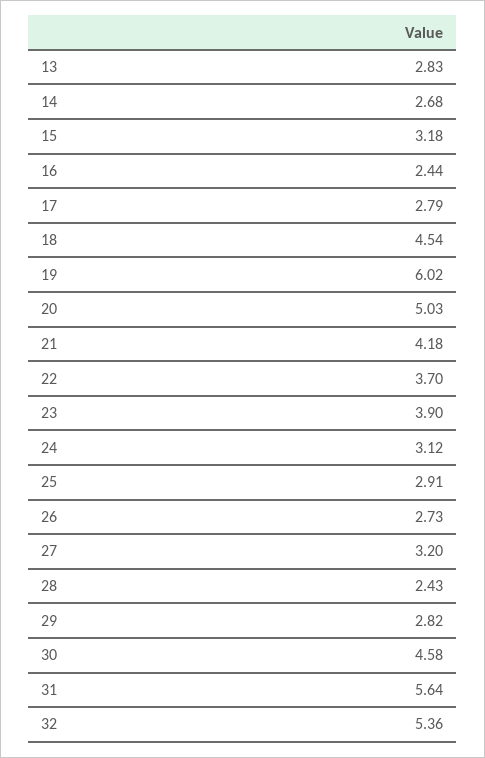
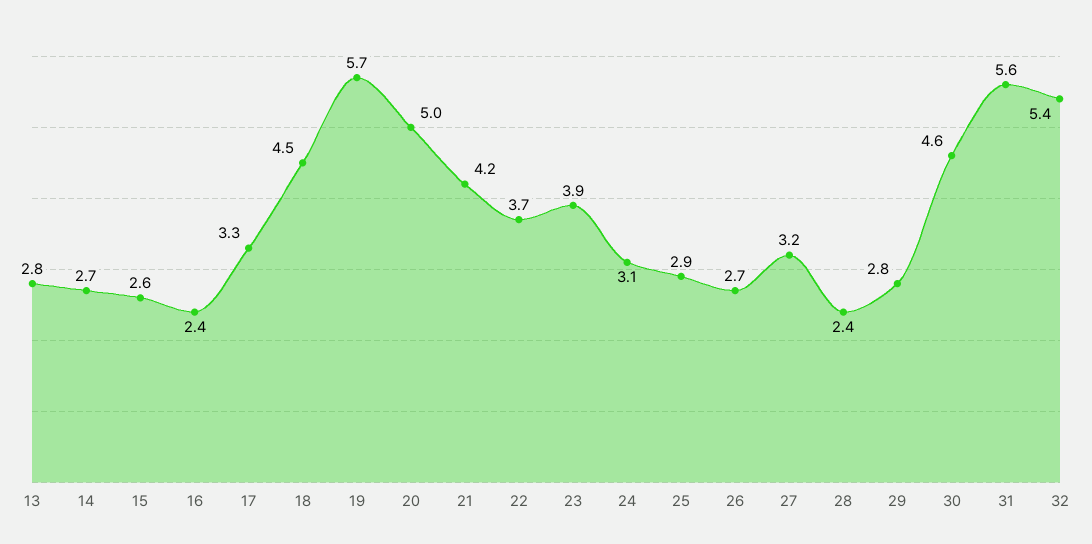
15: 3.18 -> 2.6
17: 2.79 -> 3.3
19: 6.02 -> 5.7

